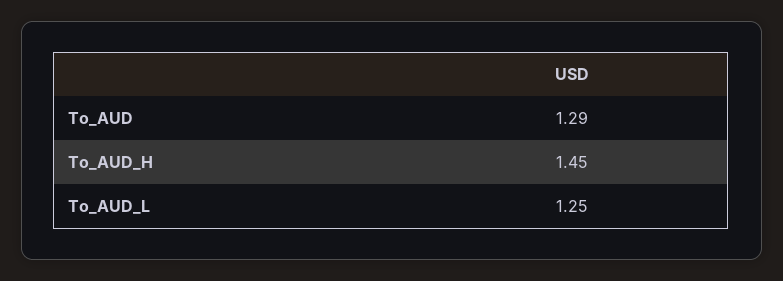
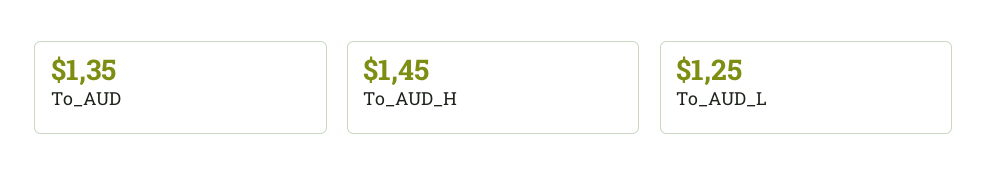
To_AUD: 1.29 -> 1.35

